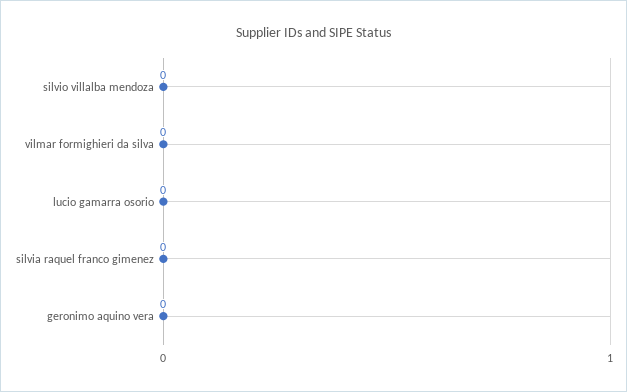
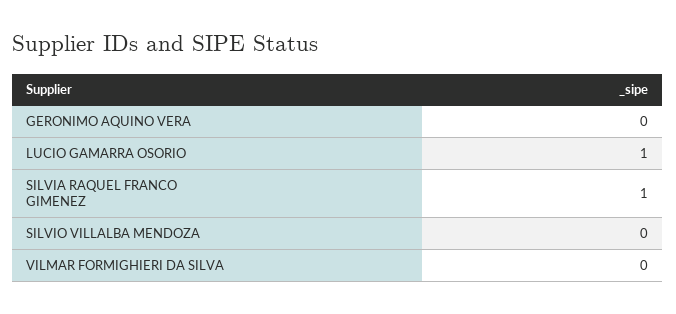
lucio gamarra osorio: 0 -> 1
silvia raquel franco gimenez: 0 -> 1

